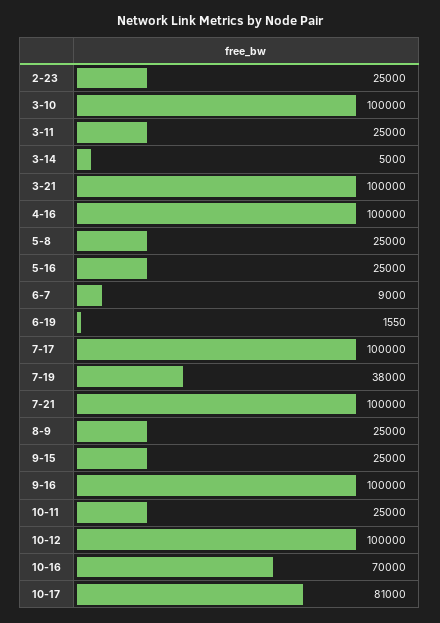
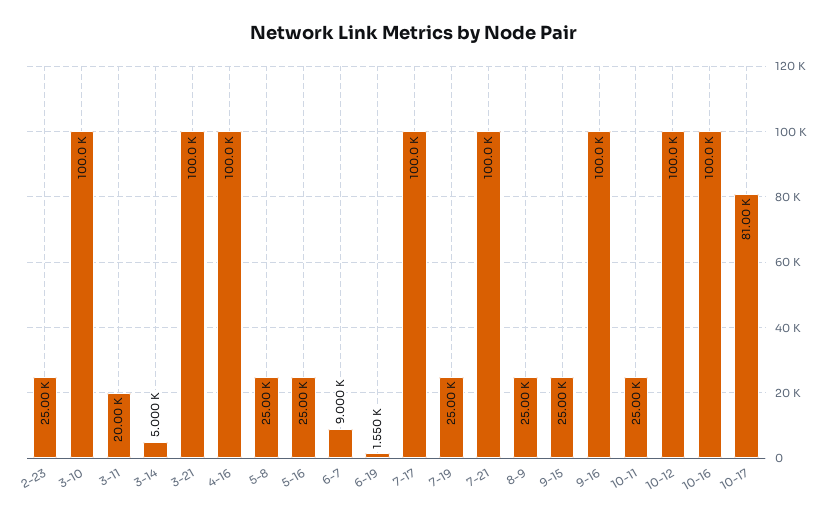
3-11: 25000 -> 20000
7-19: 38000 -> 25000
10-16: 70000 -> 100000

